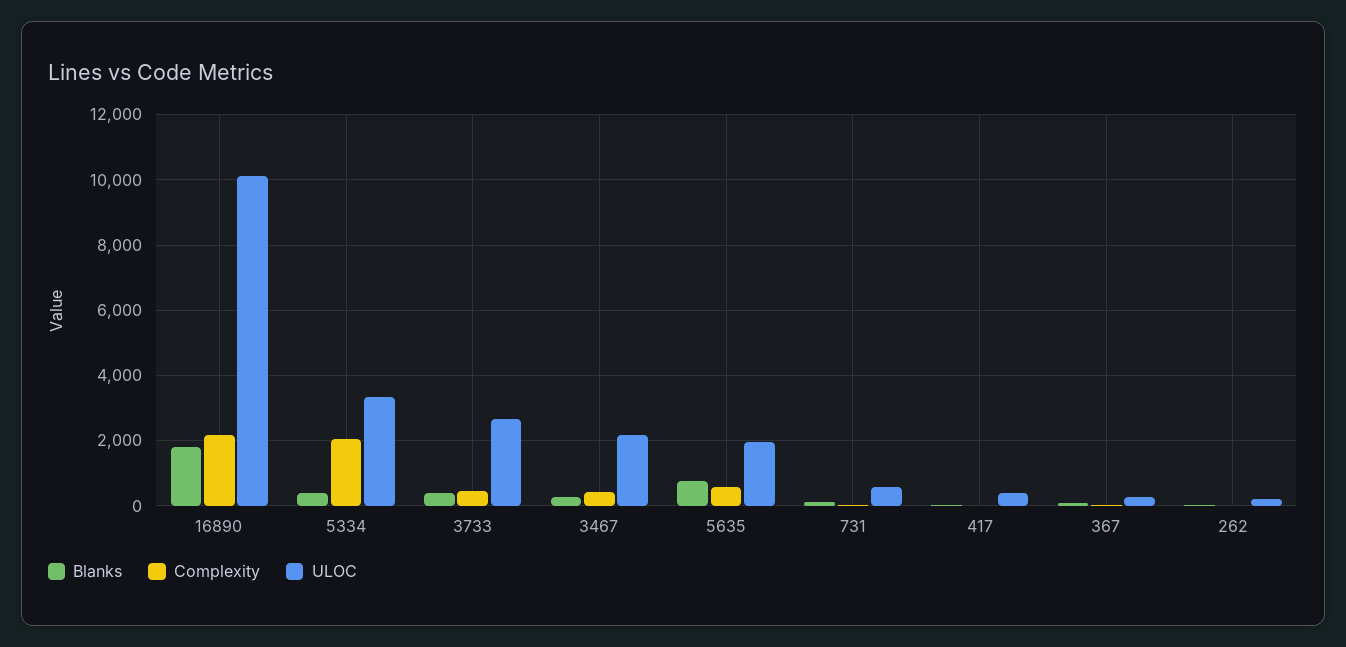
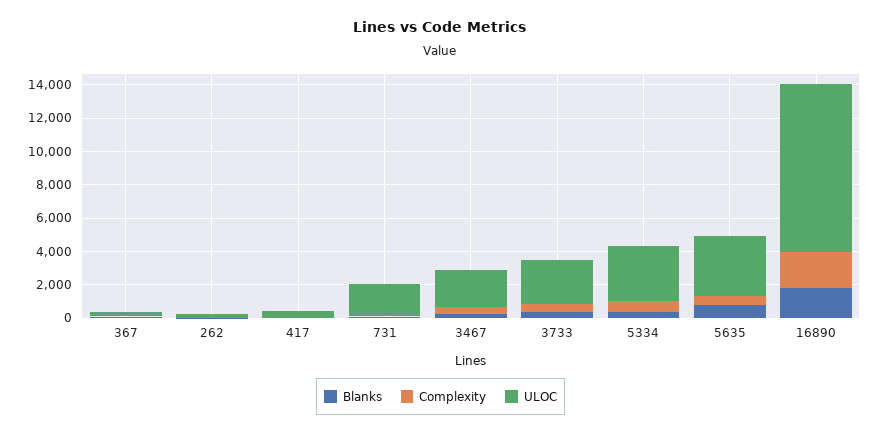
Complexity, 5334: 2000 -> 500
ULOC, 5635: 2000 -> 3500
ULOC, 731: 600 -> 2000

